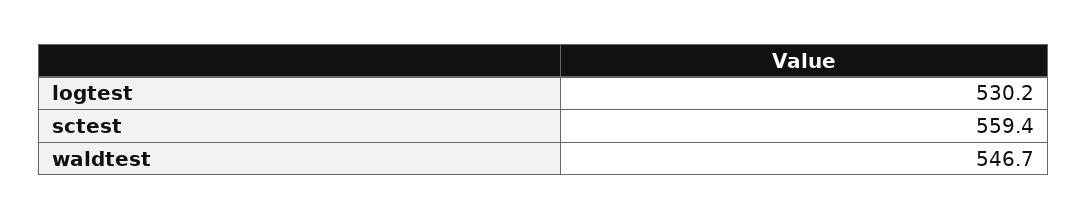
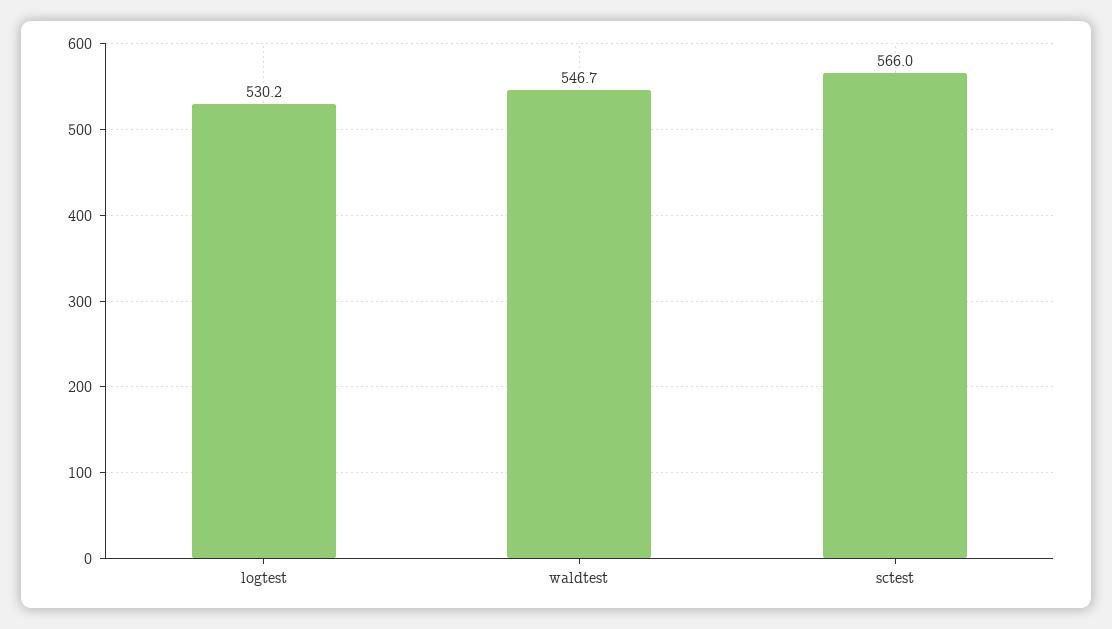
sctest: 559.4 -> 566

